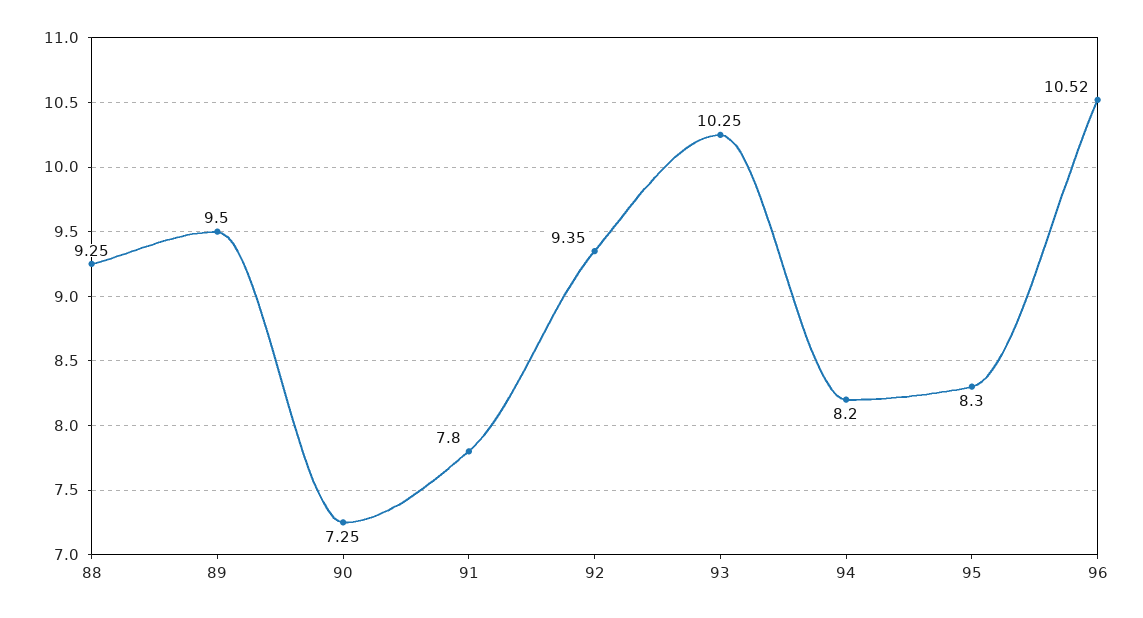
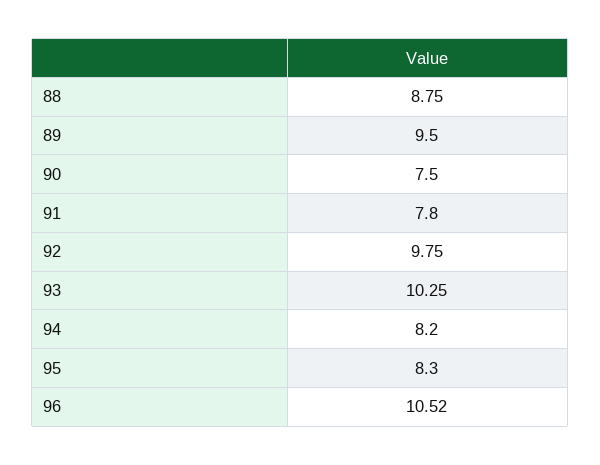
88: 9.25 -> 8.75
90: 7.25 -> 7.5
92: 9.35 -> 9.75

